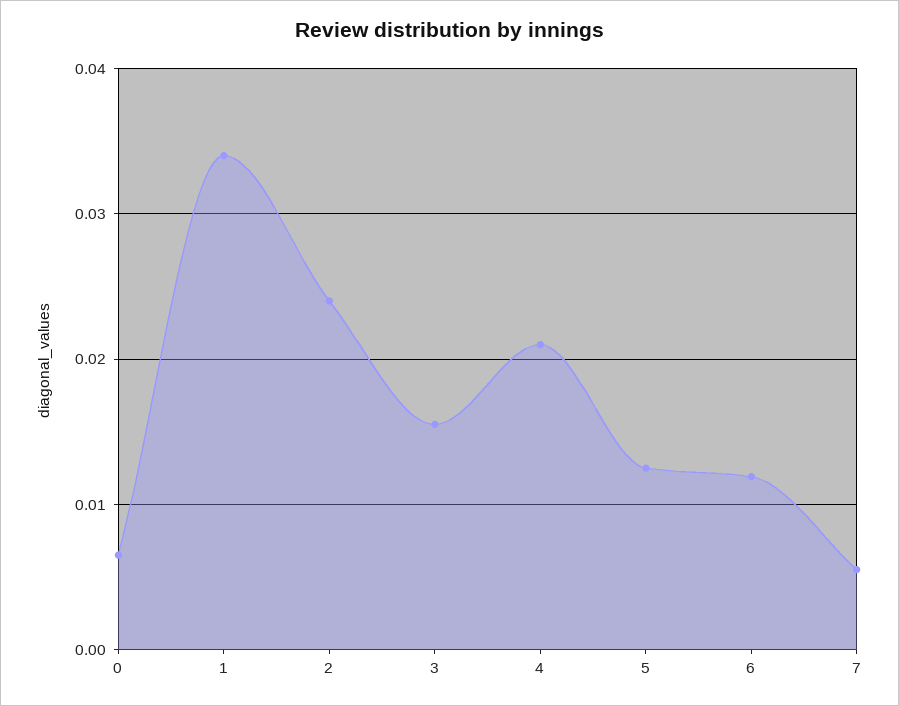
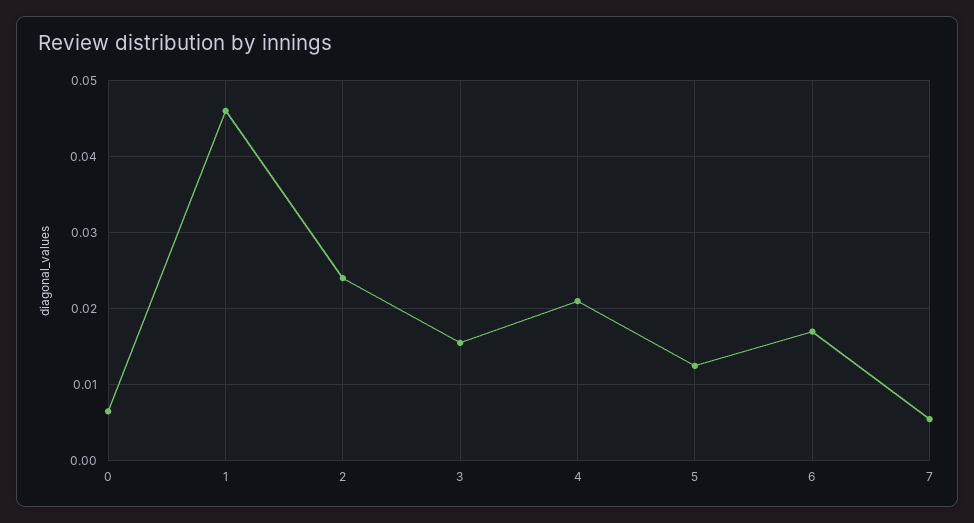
1: 0.034 -> 0.046
6: 0.012 -> 0.017

